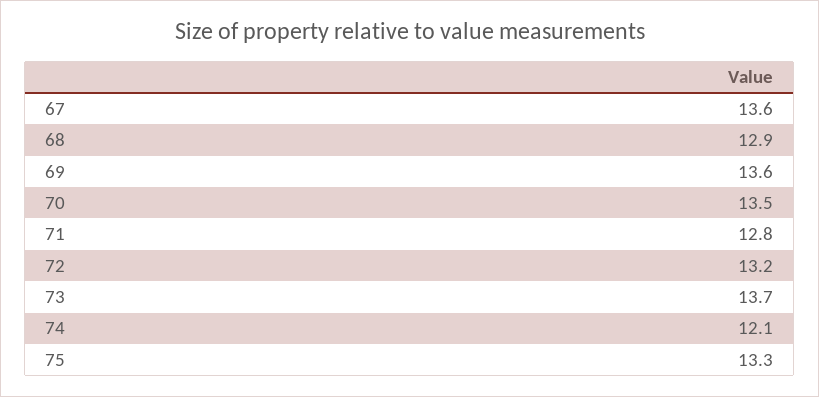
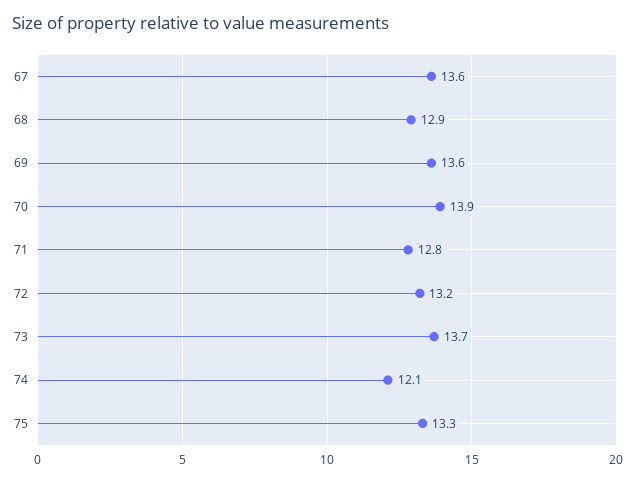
70: 13.5 -> 13.9

